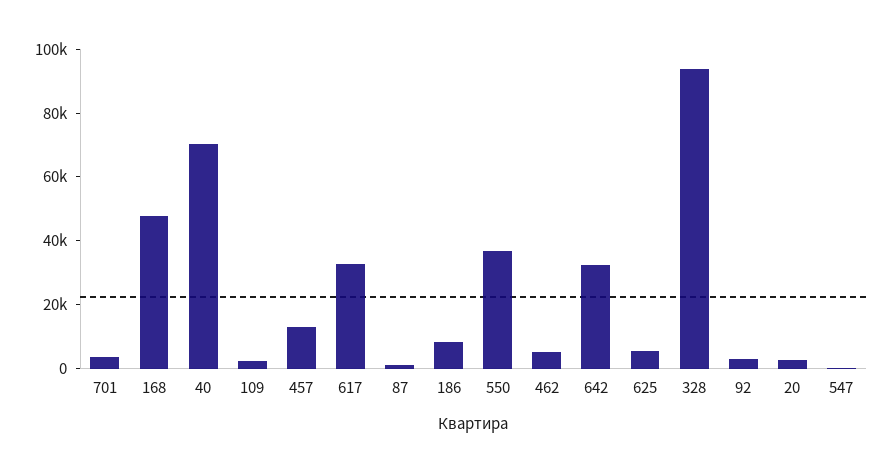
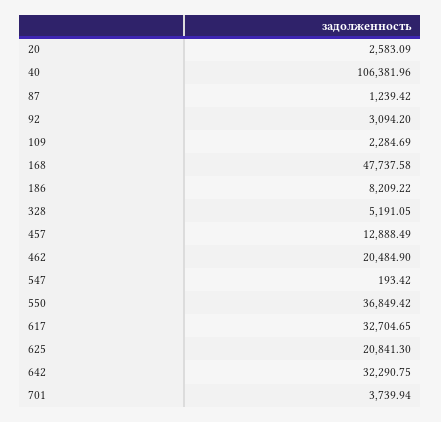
40: 70000 -> 106381.96
462: 5000 -> 20484.9
625: 5000 -> 20841.3
328: 95000 -> 5191.05

